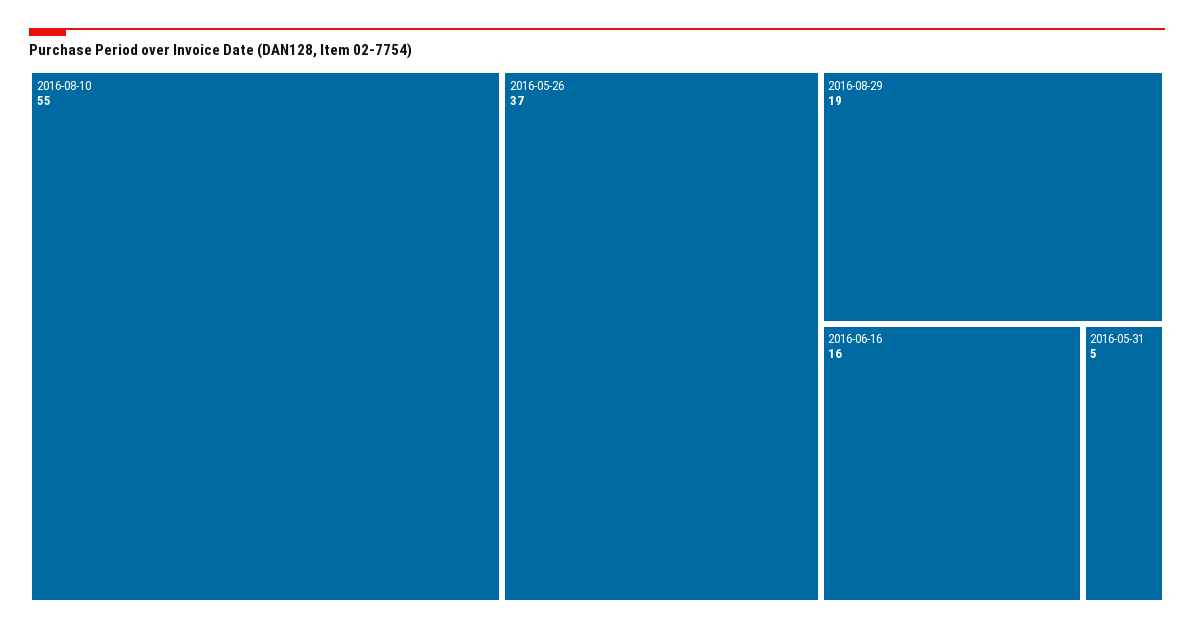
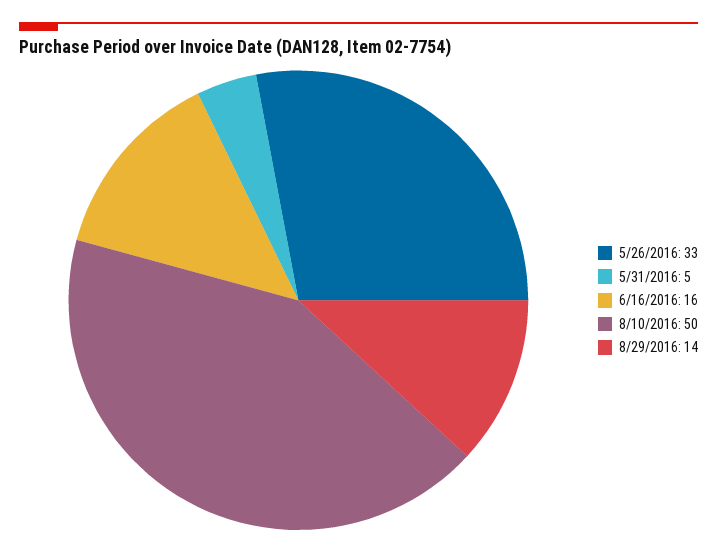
2016-08-10: 55 -> 50
2016-05-26: 37 -> 33
2016-08-29: 19 -> 14

